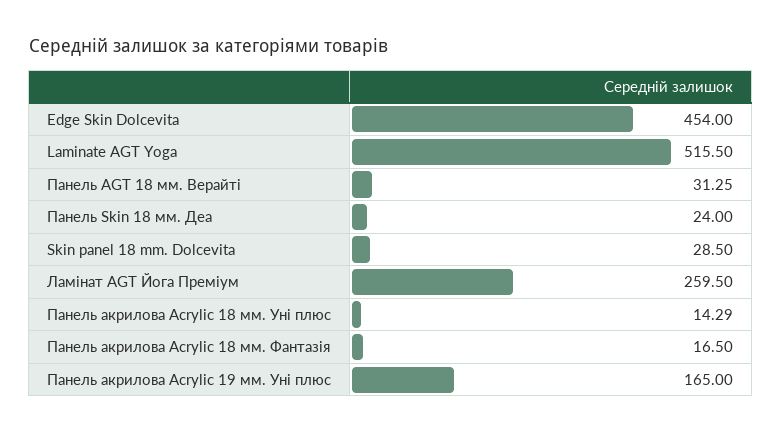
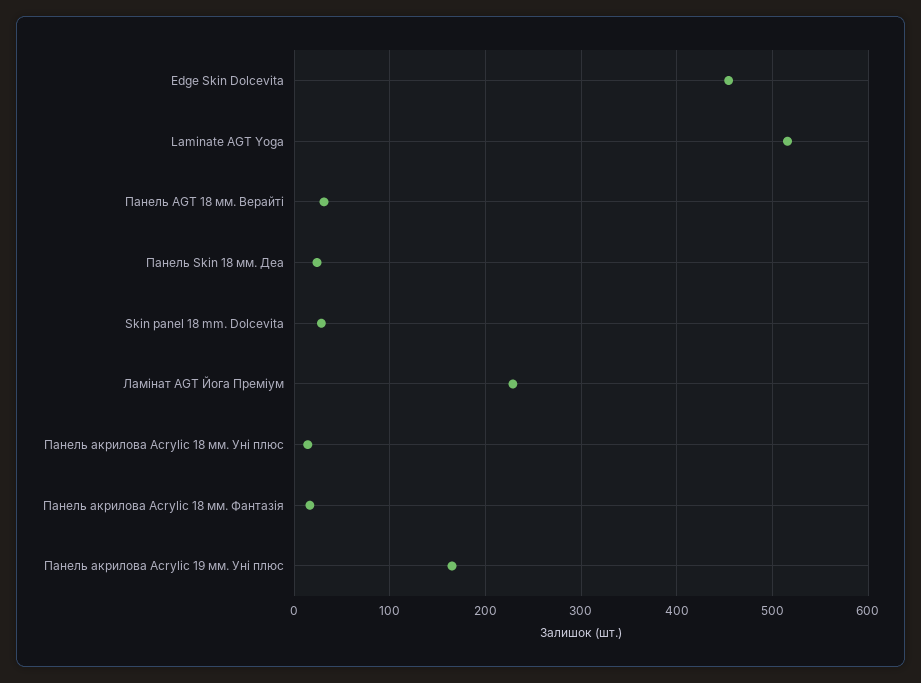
Ламінат AGT Йога Преміум: 259.5 -> 230

